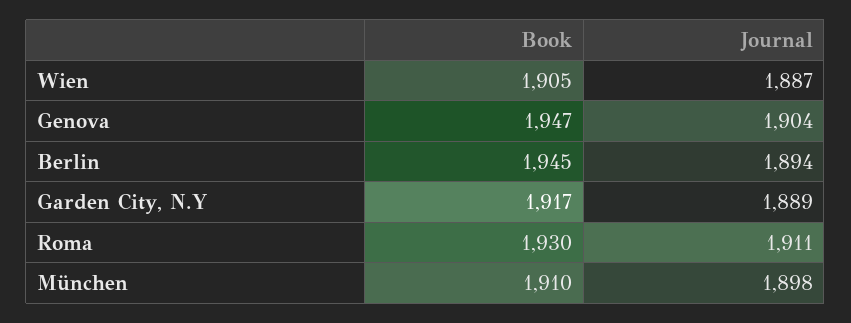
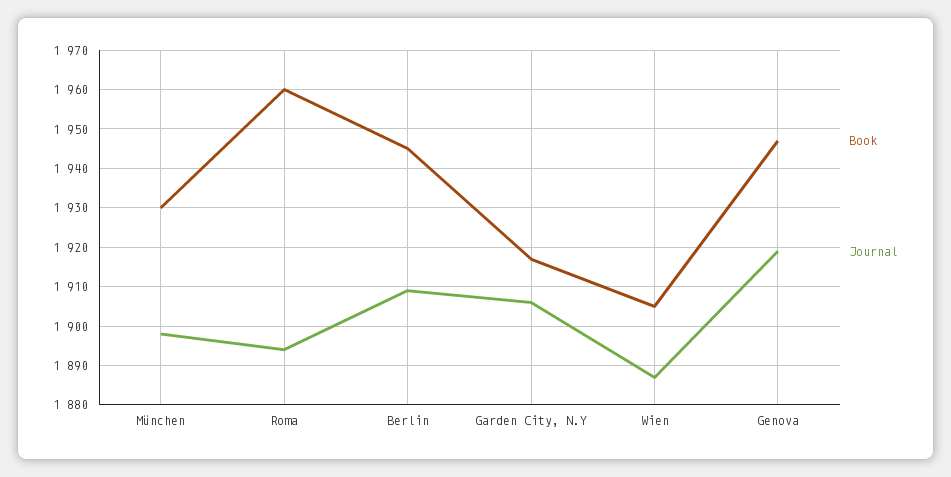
Journal, Genova: 1904 -> 1920
Journal, Berlin: 1894 -> 1910
Journal, Garden City, N.Y: 1889 -> 1905
Book, Roma: 1930 -> 1960
Journal, Roma: 1911 -> 1895
Book, München: 1910 -> 1930

